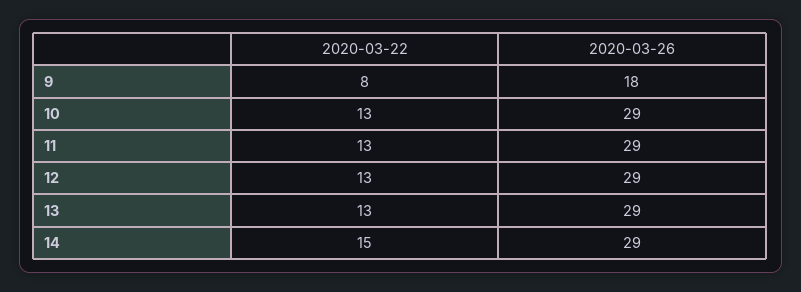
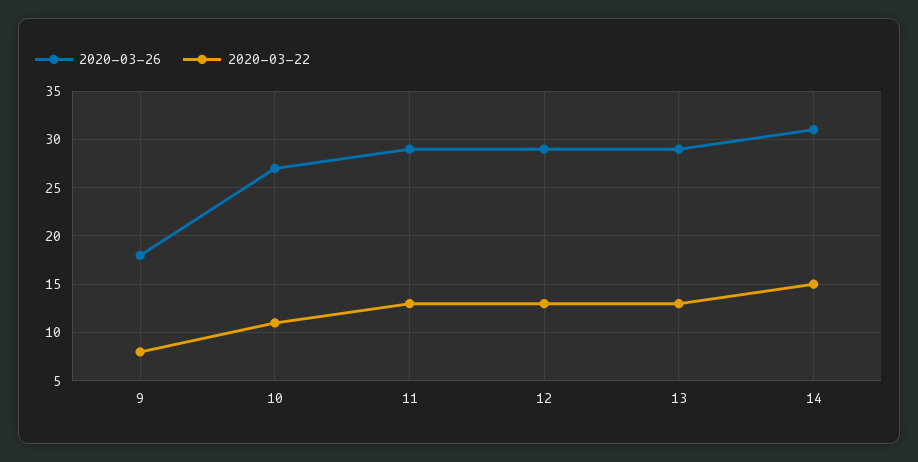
2020-03-22, 10: 13 -> 11
2020-03-26, 10: 29 -> 27
2020-03-26, 14: 29 -> 31

